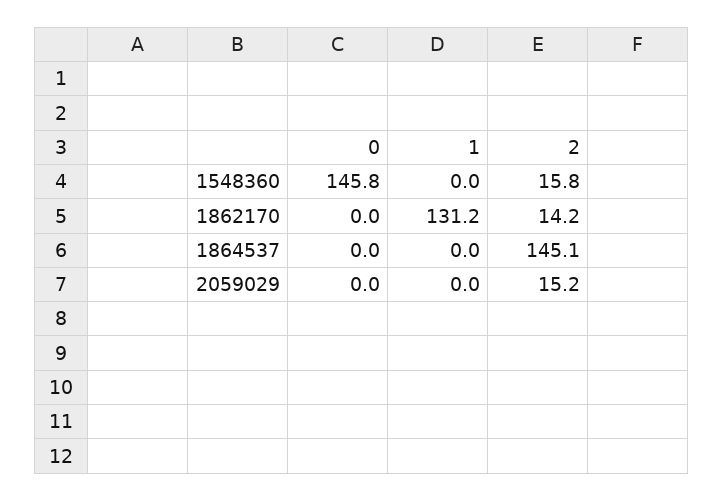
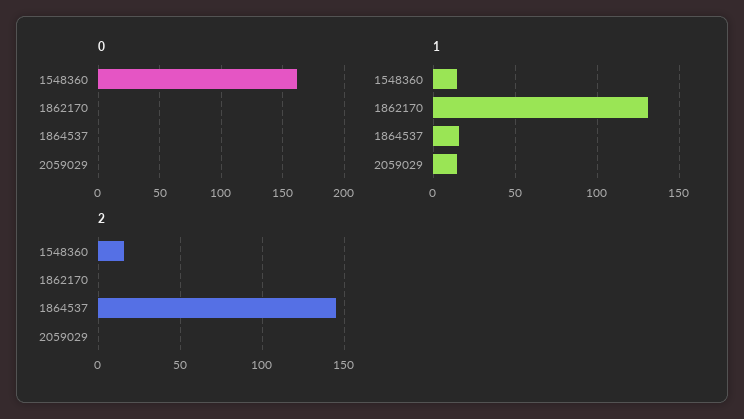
0, 1548360: 145.8 -> 160
1, 1548360: 0 -> 15
2, 1862170: 14.2 -> 0
1, 1864537: 0 -> 15
1, 2059029: 0 -> 15
2, 2059029: 15.2 -> 0

